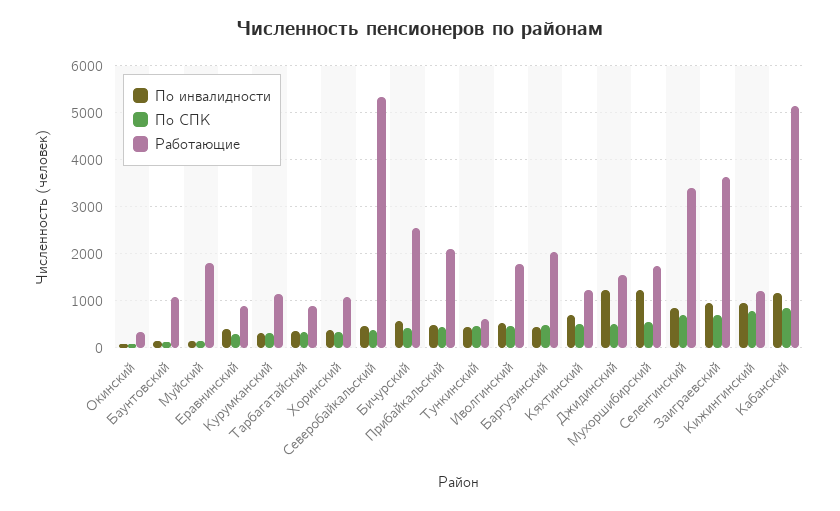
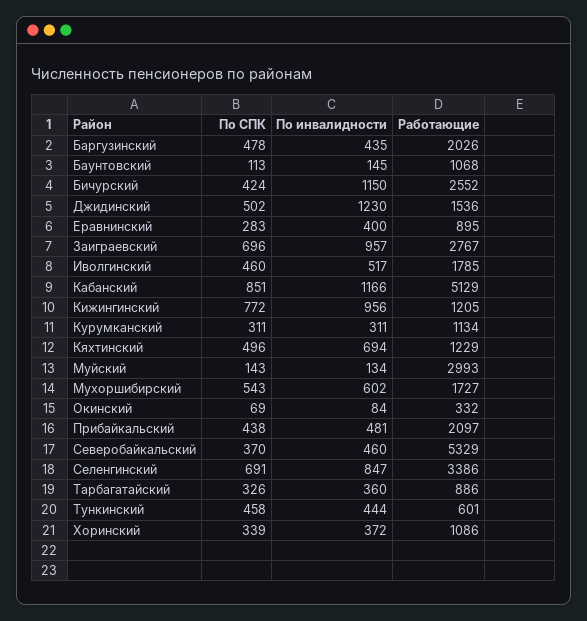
Работающие, Муйский: 1800 -> 2993
По инвалидности, Бичурский: 600 -> 1150
По инвалидности, Мухоршибирский: 1200 -> 602
Работающие, Заиграевский: 3600 -> 2767

